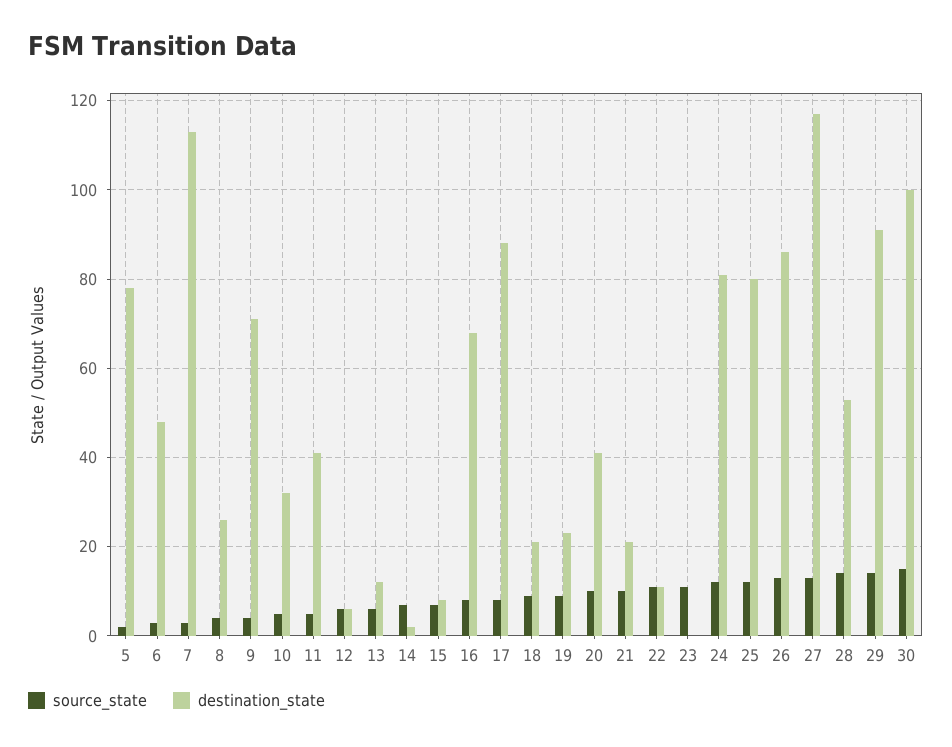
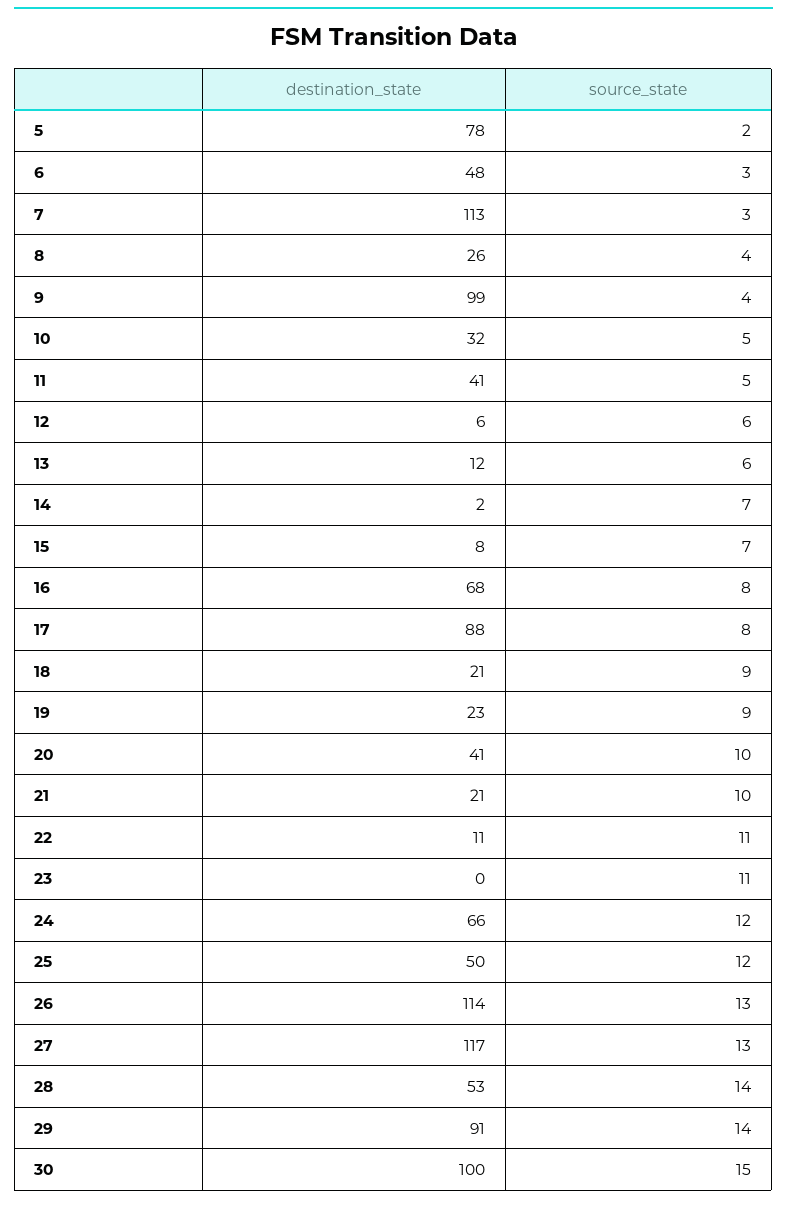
destination_state, 9: 70 -> 99
destination_state, 24: 80 -> 66
destination_state, 25: 80 -> 50
destination_state, 26: 85 -> 114

